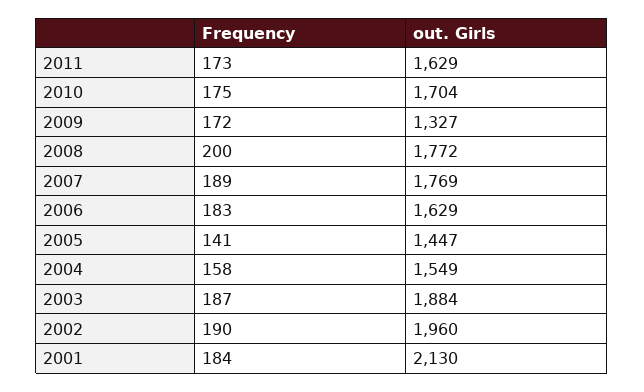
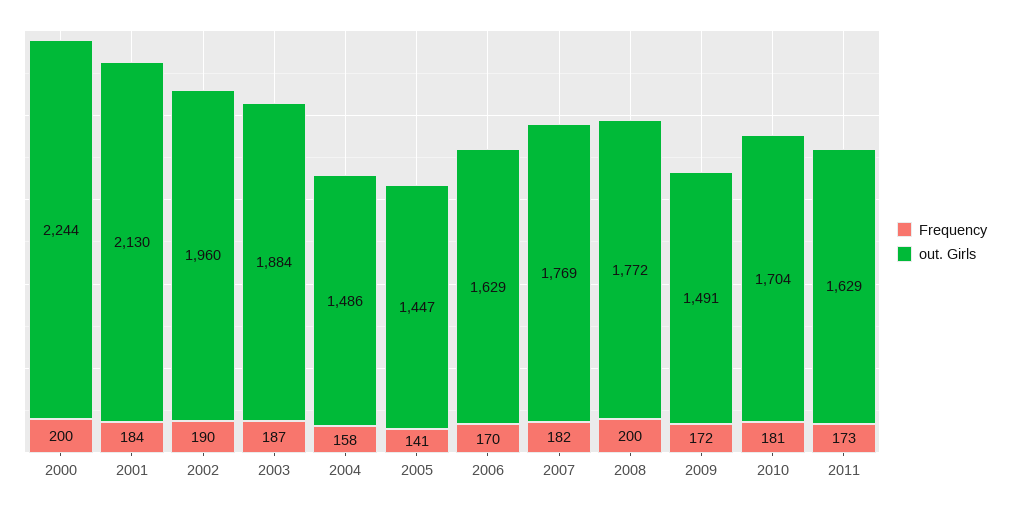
Frequency, 2010: 175 -> 181
out. Girls, 2009: 1327 -> 1491
Frequency, 2007: 189 -> 182
Frequency, 2006: 183 -> 170
out. Girls, 2004: 1549 -> 1486
Frequency, 2000: none -> 200
out. Girls, 2000: none -> 2244

